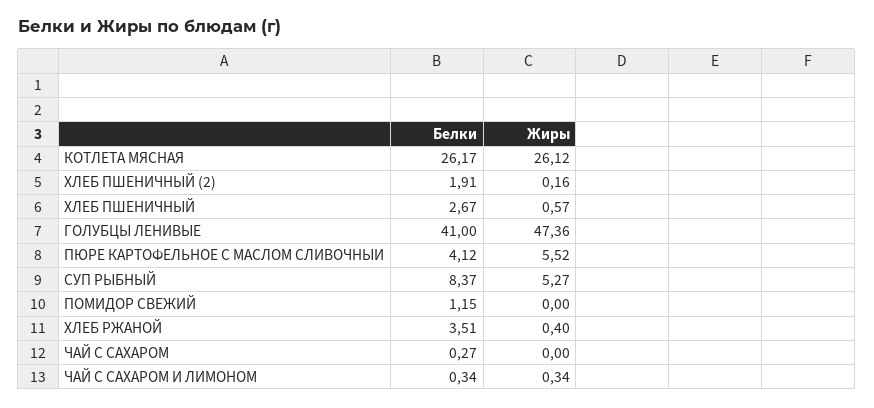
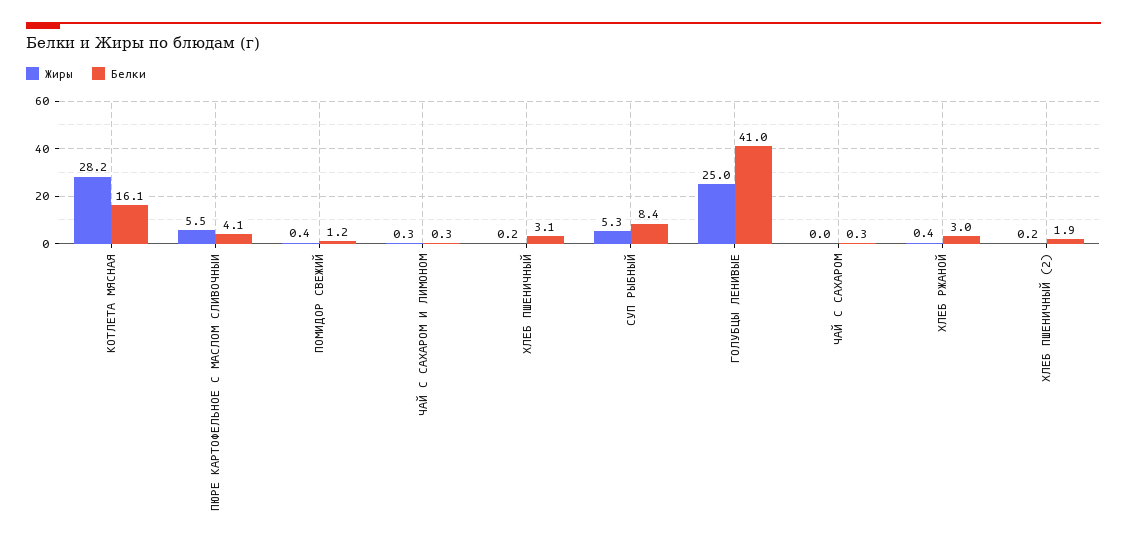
Белки, КОТЛЕТА МЯСНАЯ: 26.17 -> 16.1
Жиры, КОТЛЕТА МЯСНАЯ: 26.12 -> 28.2
Белки, ХЛЕБ ПШЕНИЧНЫЙ: 2.67 -> 3.1
Жиры, ХЛЕБ ПШЕНИЧНЫЙ: 0.57 -> 0.2
Жиры, ГОЛУБЦЫ ЛЕНИВЫЕ: 47.36 -> 25
Жиры, ПОМИДОР СВЕЖИЙ: 0 -> 0.4
Белки, ХЛЕБ РЖАНОЙ: 3.51 -> 3

